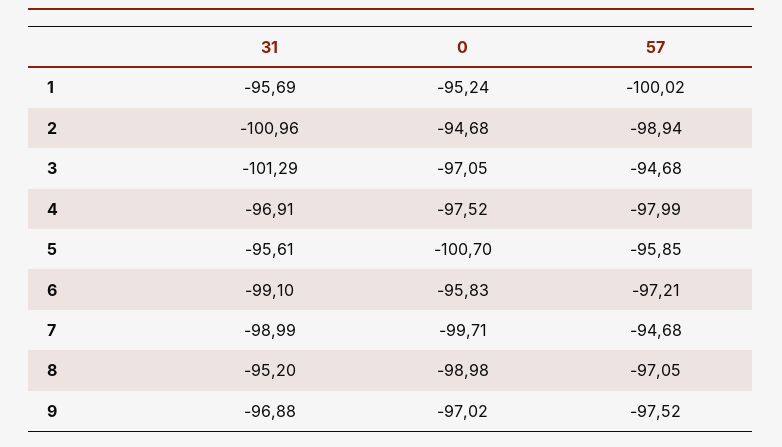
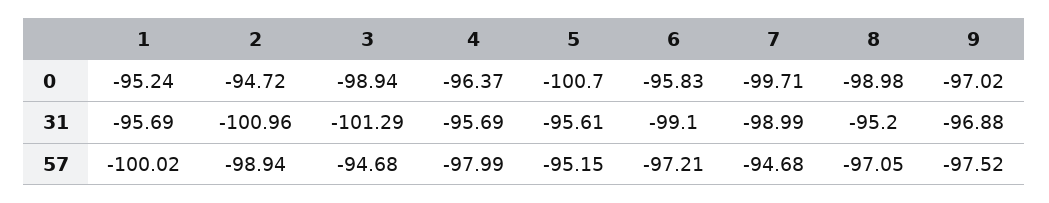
0, 2: -94.68 -> -94.72
0, 3: -97.05 -> -98.94
31, 4: -96.91 -> -95.69
0, 4: -97.52 -> -96.37
57, 5: -95.85 -> -95.15

